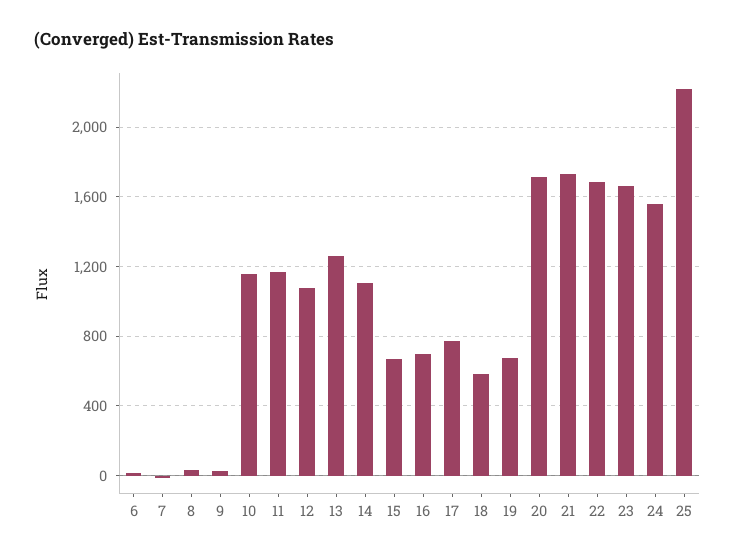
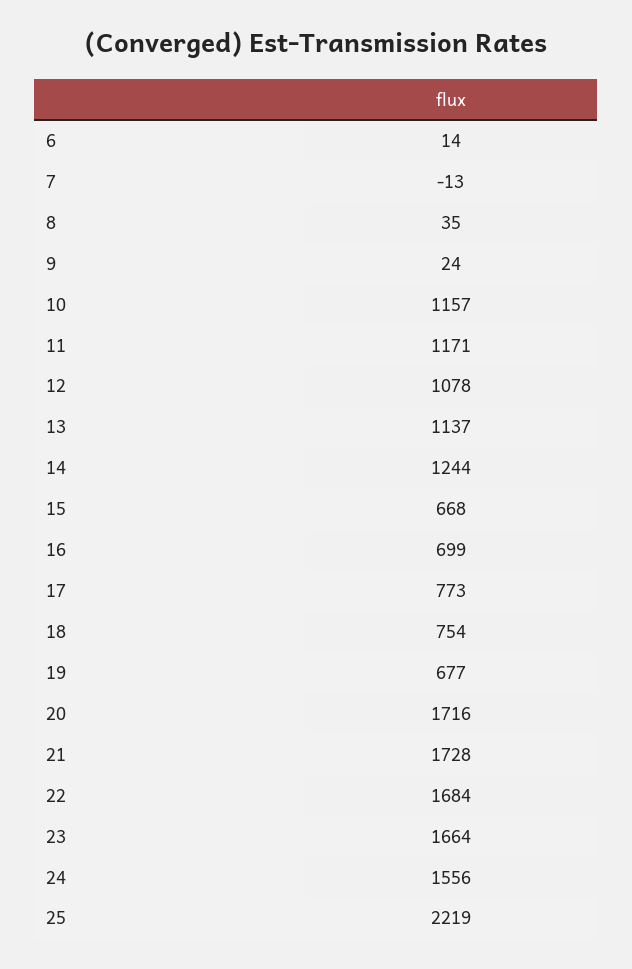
13: 1250 -> 1137
14: 1100 -> 1244
18: 600 -> 754

